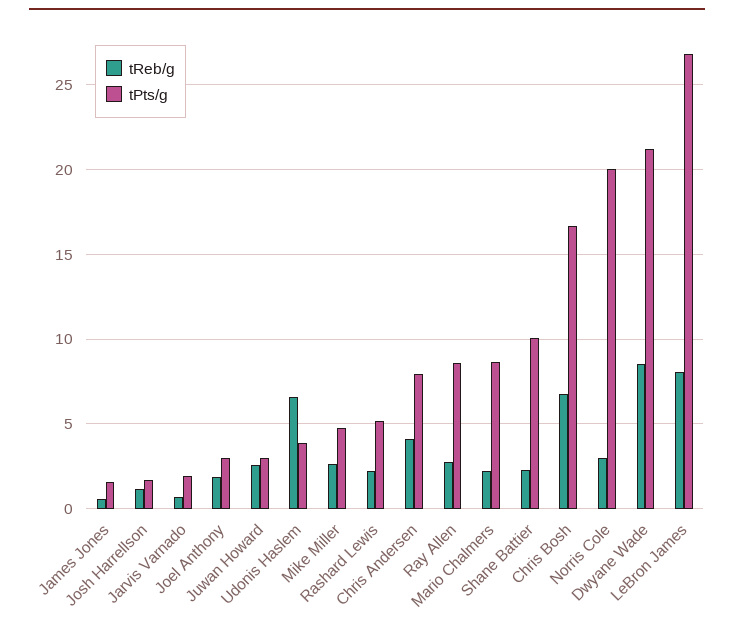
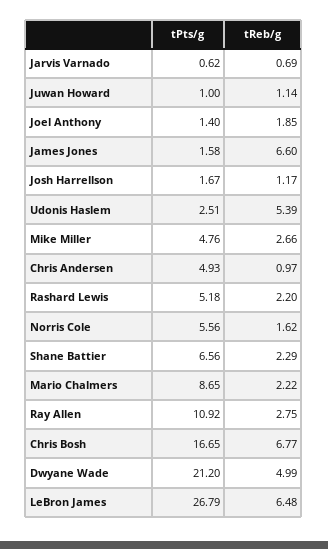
tReb/g, James Jones: 0.5 -> 6.6
tPts/g, Jarvis Varnado: 2 -> 0.62
tPts/g, Joel Anthony: 3 -> 1.4
tReb/g, Juwan Howard: 2.5 -> 1.14
tPts/g, Juwan Howard: 3 -> 1
tReb/g, Udonis Haslem: 6.5 -> 5.39
tPts/g, Udonis Haslem: 4 -> 2.51
tReb/g, Chris Andersen: 4 -> 0.97
tPts/g, Chris Andersen: 8 -> 4.93
tPts/g, Ray Allen: 8.5 -> 10.92
tPts/g, Shane Battier: 10 -> 6.56
tReb/g, Norris Cole: 3 -> 1.62
tPts/g, Norris Cole: 20 -> 5.56
tReb/g, Dwyane Wade: 8.5 -> 4.99
tReb/g, LeBron James: 8 -> 6.48

